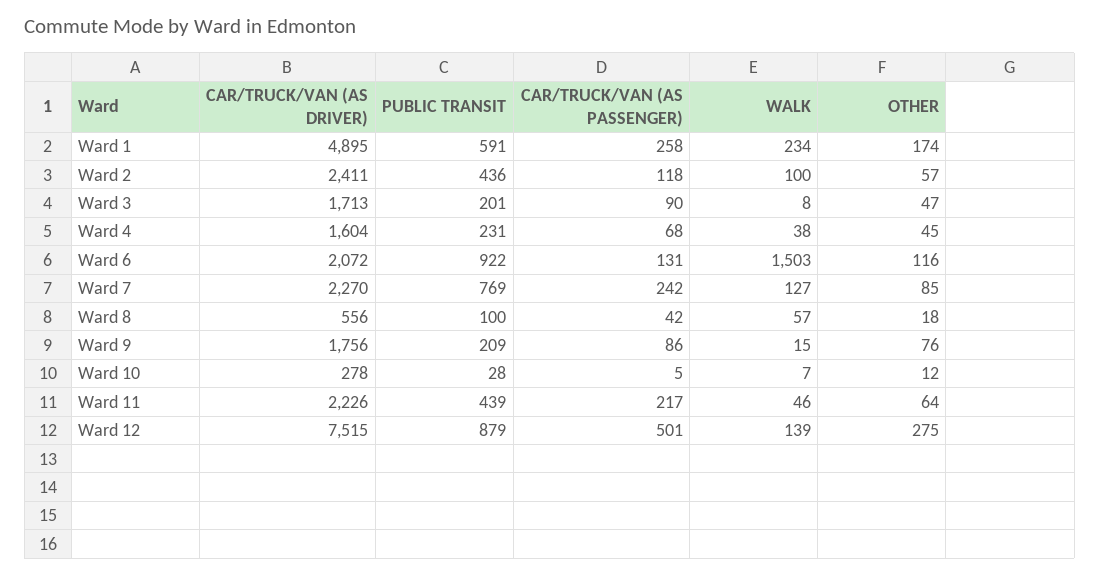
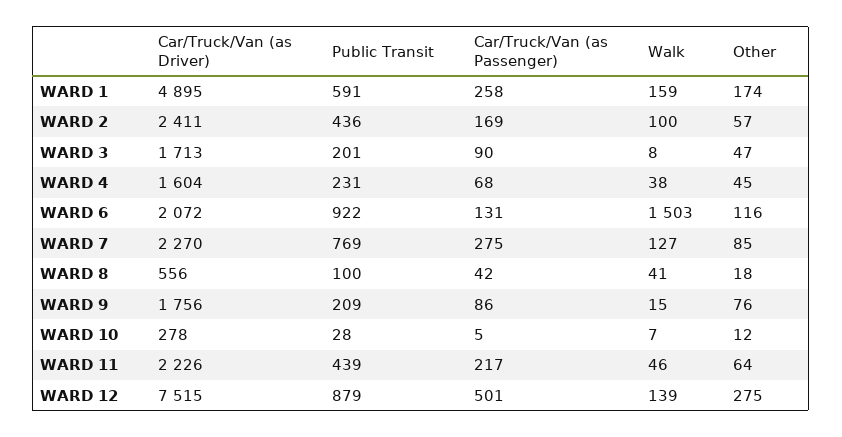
WALK, Ward 1: 234 -> 159
CAR/TRUCK/VAN (AS PASSENGER), Ward 2: 118 -> 169
CAR/TRUCK/VAN (AS PASSENGER), Ward 7: 242 -> 275
WALK, Ward 8: 57 -> 41

